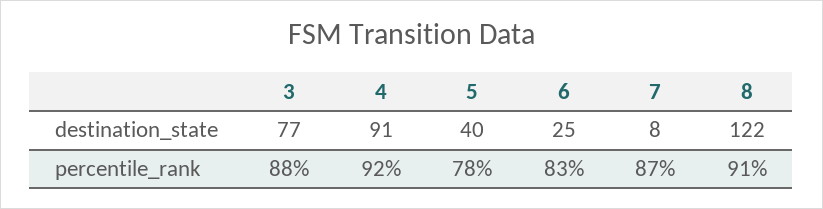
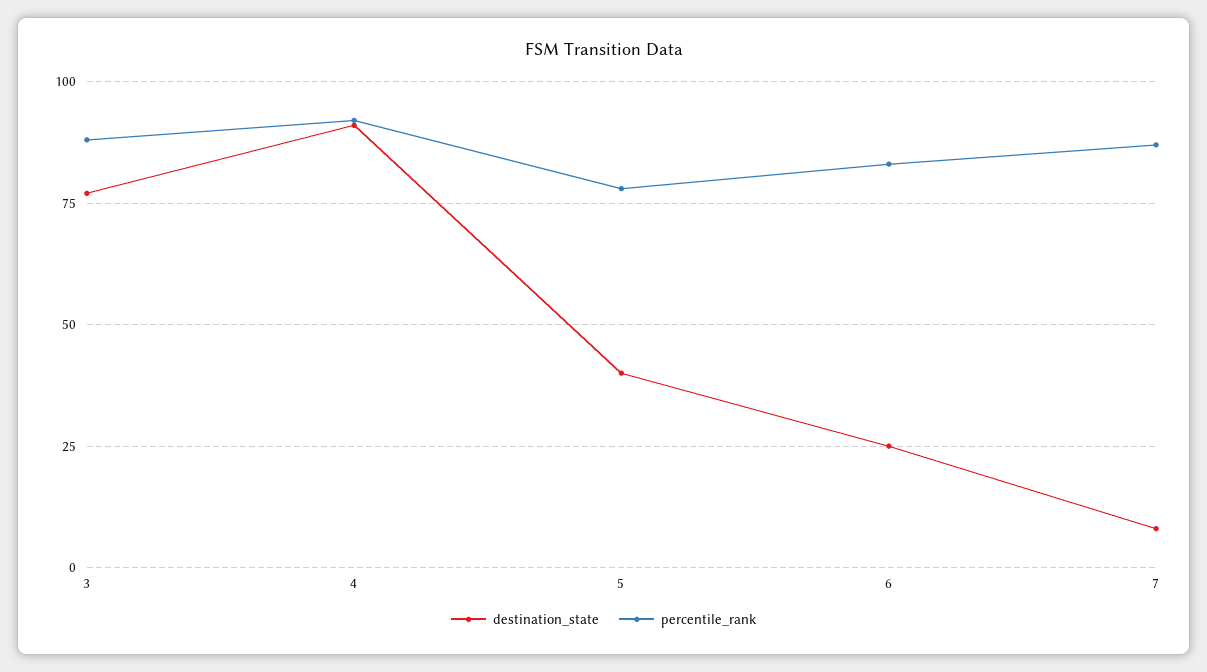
destination_state, 8: 122 -> none
percentile_rank, 8: 91 -> none

